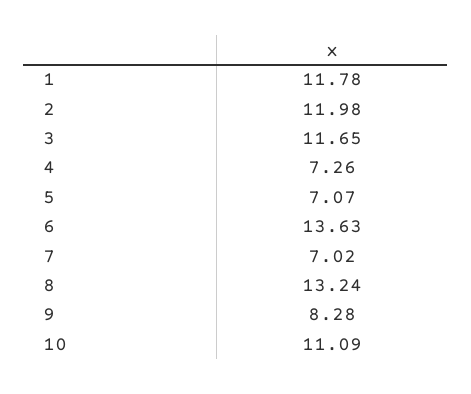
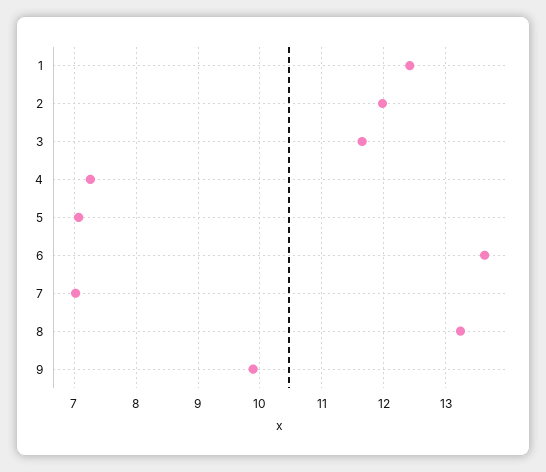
1: 11.78 -> 12.4
9: 8.28 -> 9.9
10: 11.09 -> none

